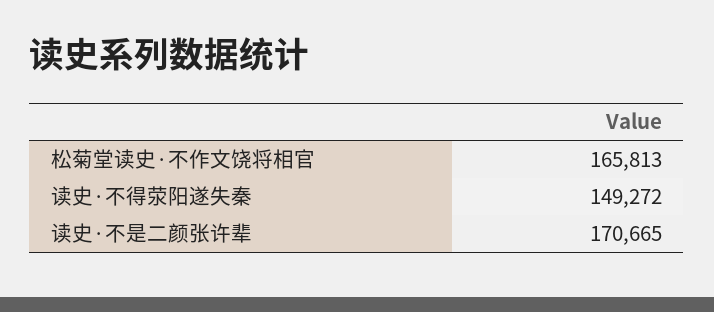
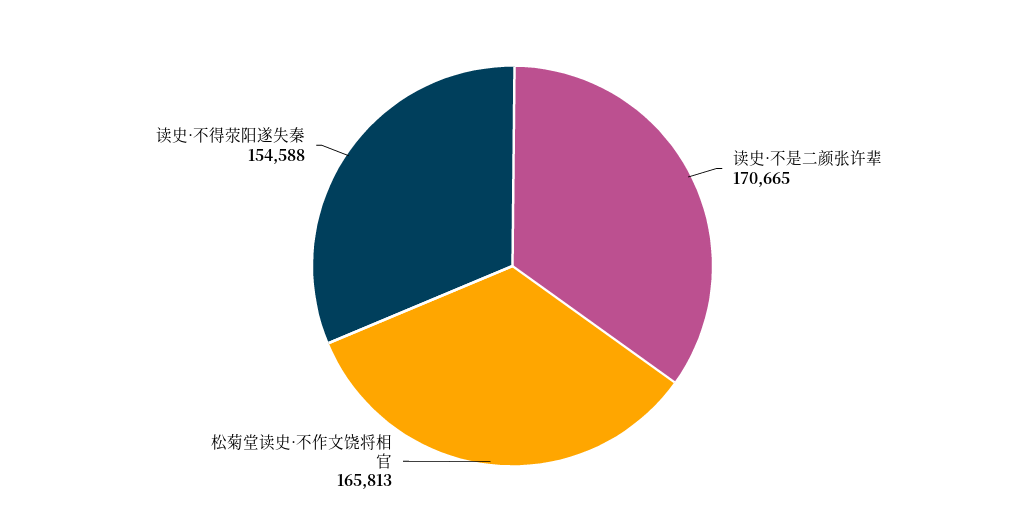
读史·不得荥阳遂失秦: 149272 -> 154588

